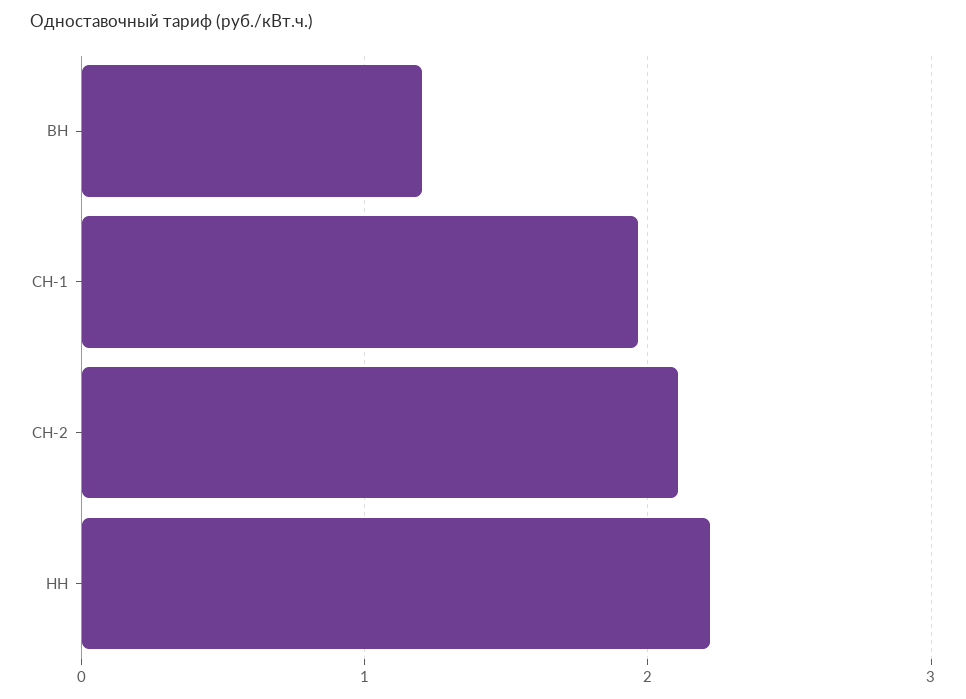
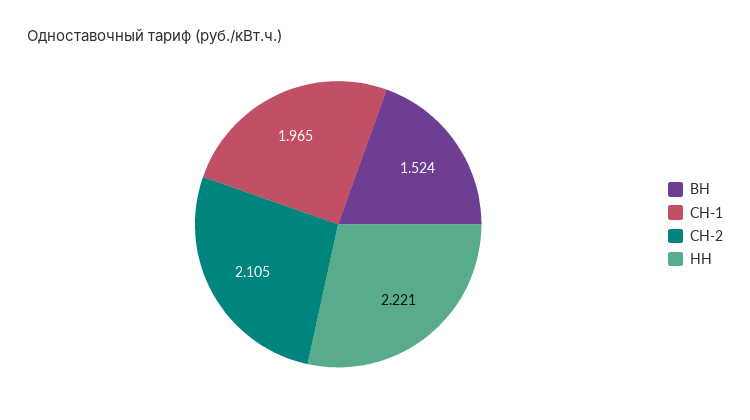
ВН: 1.2 -> 1.524

